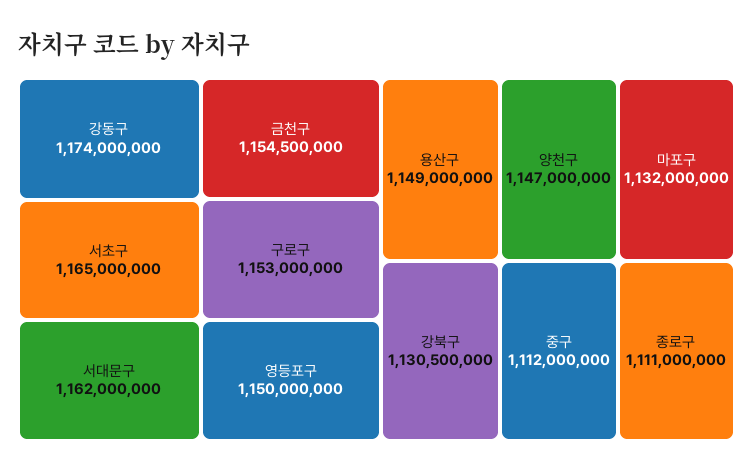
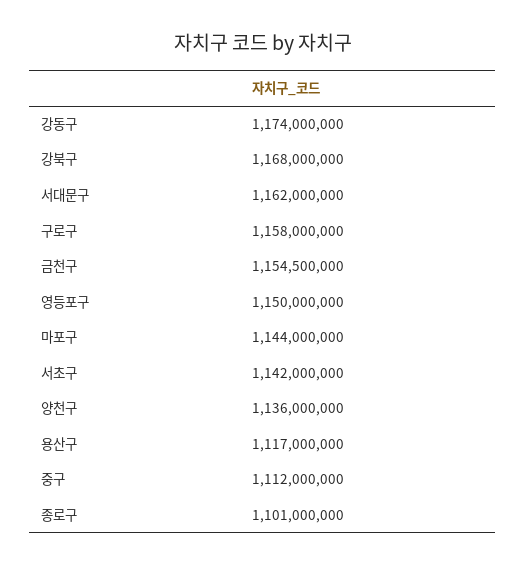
서초구: 1165000000 -> 1142000000
구로구: 1153000000 -> 1158000000
용산구: 1149000000 -> 1117000000
양천구: 1147000000 -> 1136000000
마포구: 1132000000 -> 1144000000
강북구: 1130500000 -> 1168000000
종로구: 1111000000 -> 1101000000

